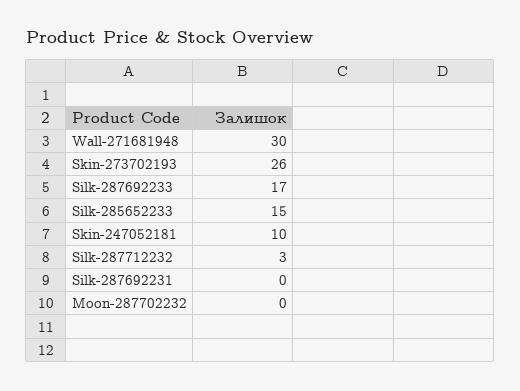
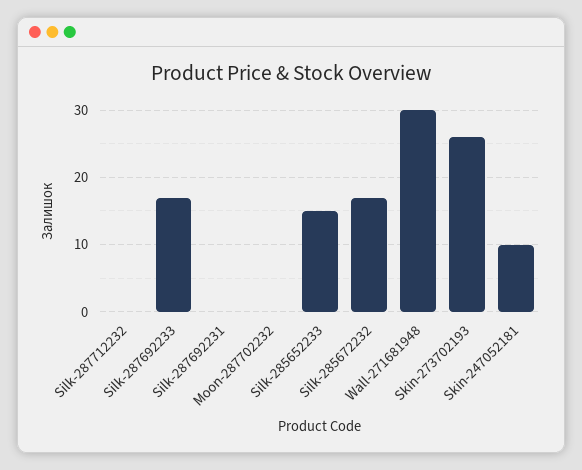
Silk-287712232: 3 -> 0
Silk-285672232: none -> 17

